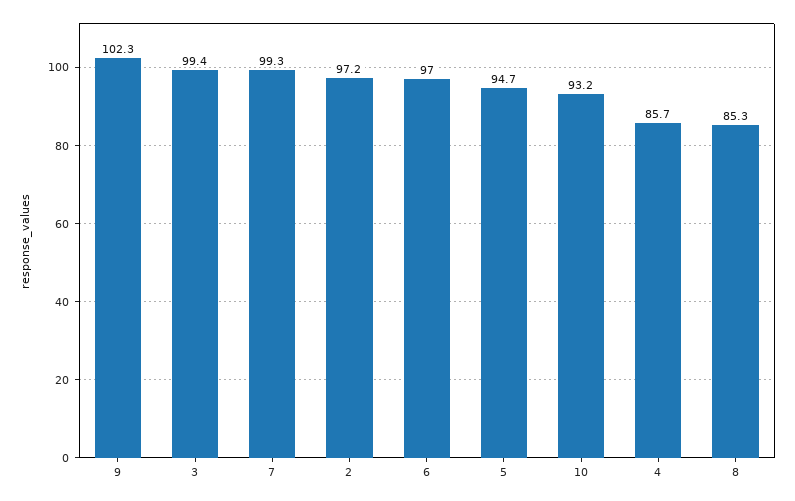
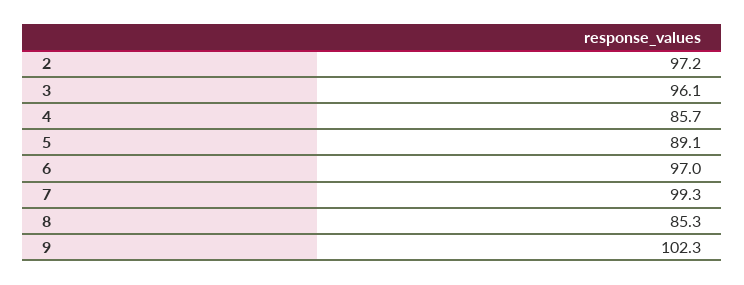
3: 99.4 -> 96.1
5: 94.7 -> 89.1
10: 93.2 -> none

